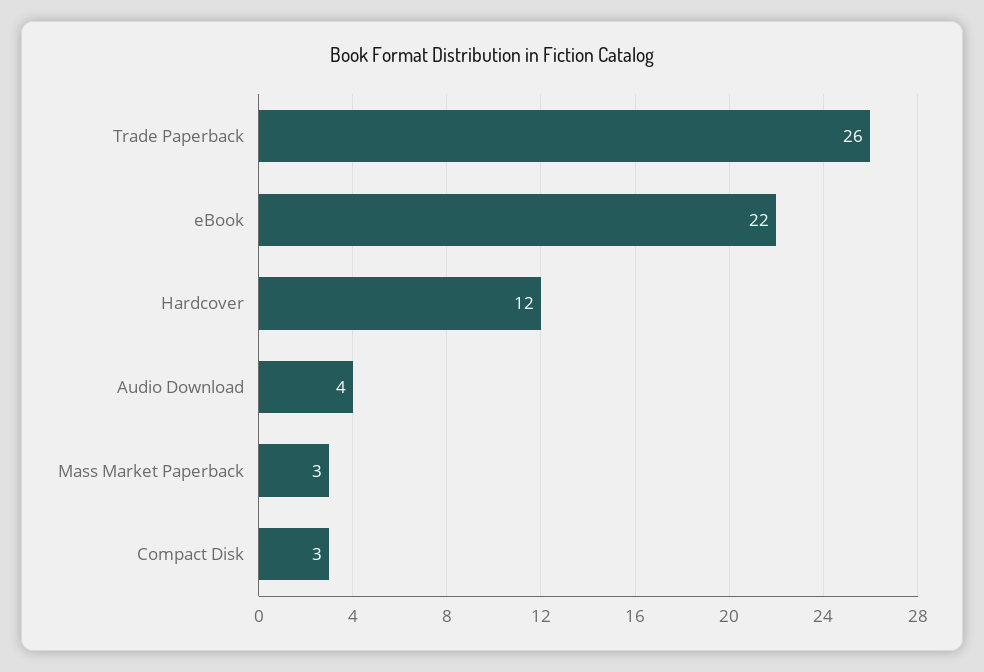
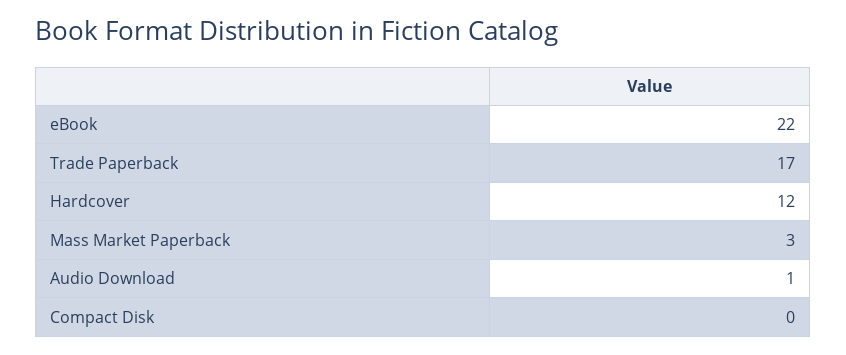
Trade Paperback: 26 -> 17
Audio Download: 4 -> 1
Compact Disk: 3 -> 0

